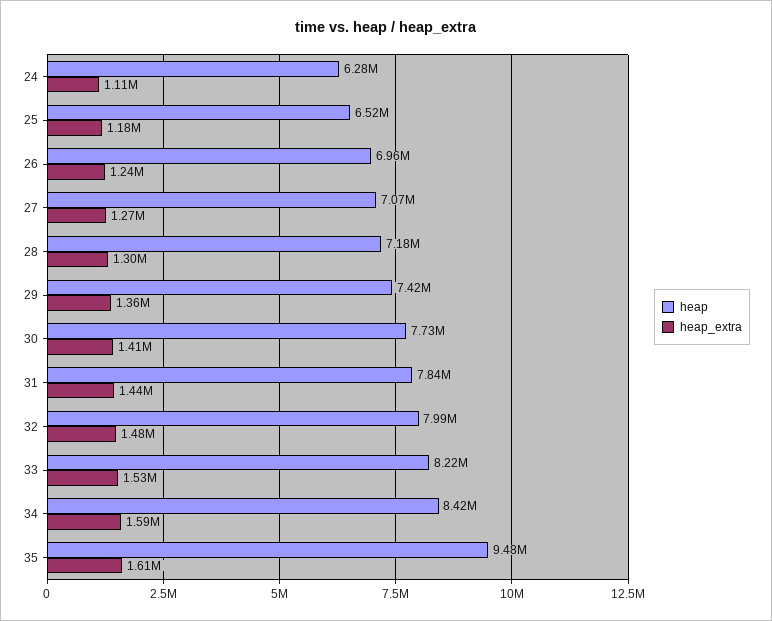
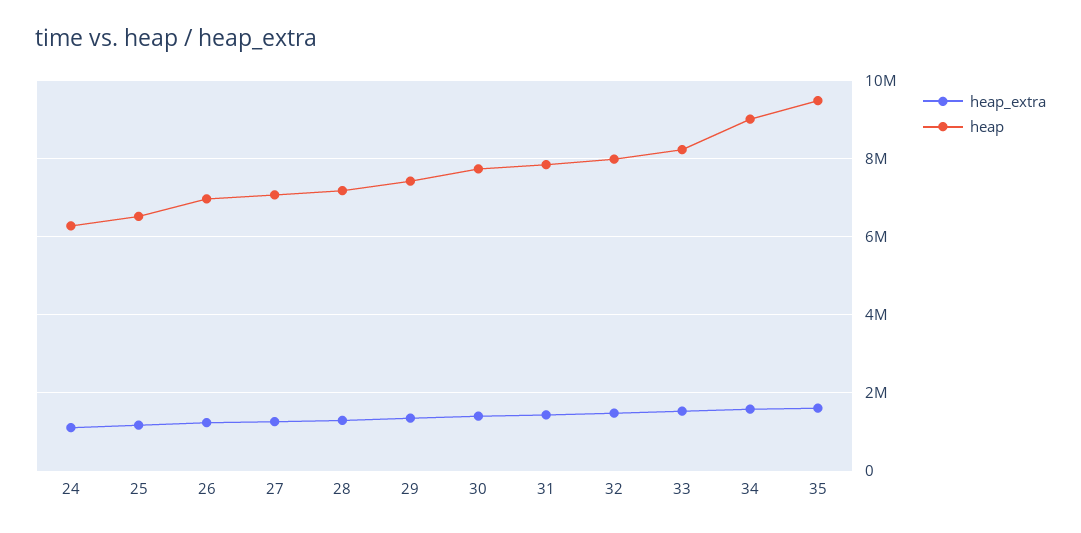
heap, 34: 8420000 -> 9000000

